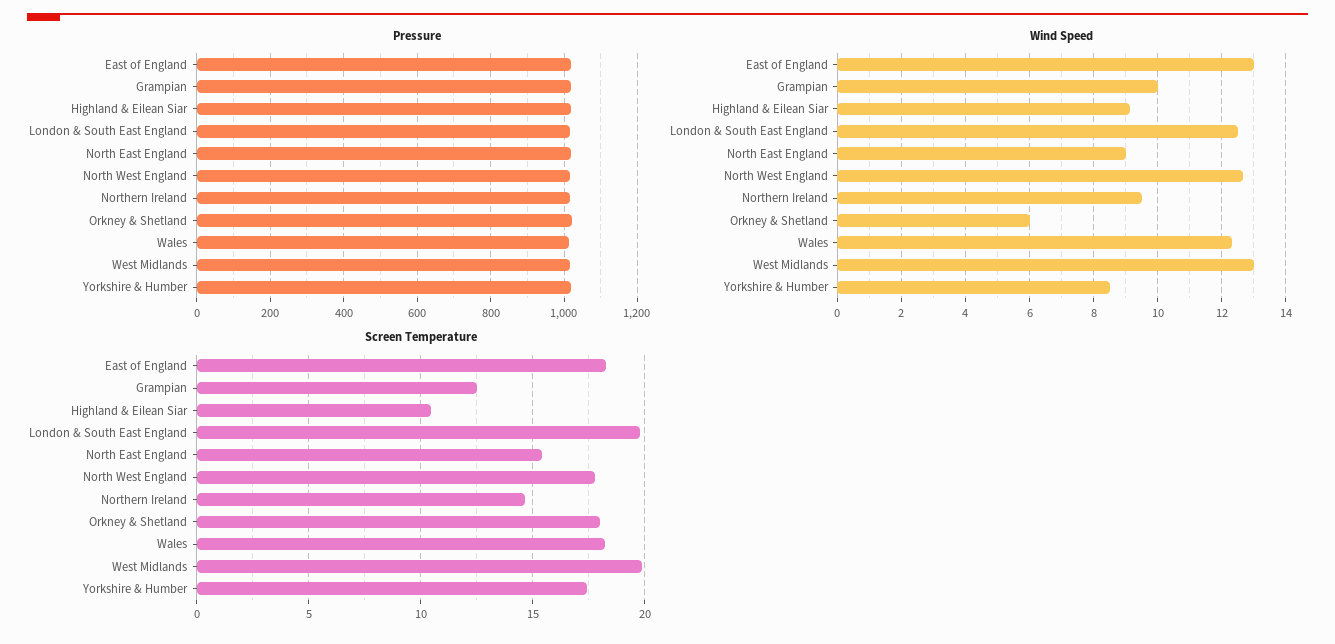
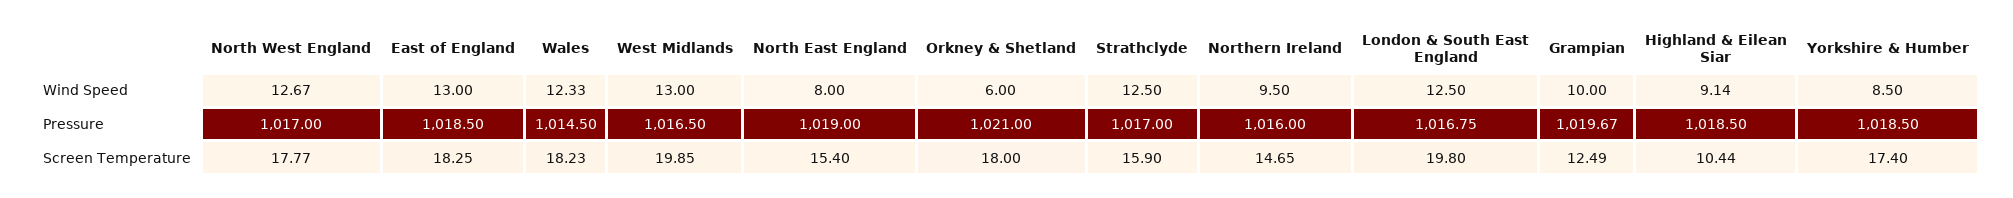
Wind Speed, North East England: 9 -> 8
Wind Speed, Strathclyde: none -> 12.5
Pressure, Strathclyde: none -> 1017
Screen Temperature, Strathclyde: none -> 15.9

